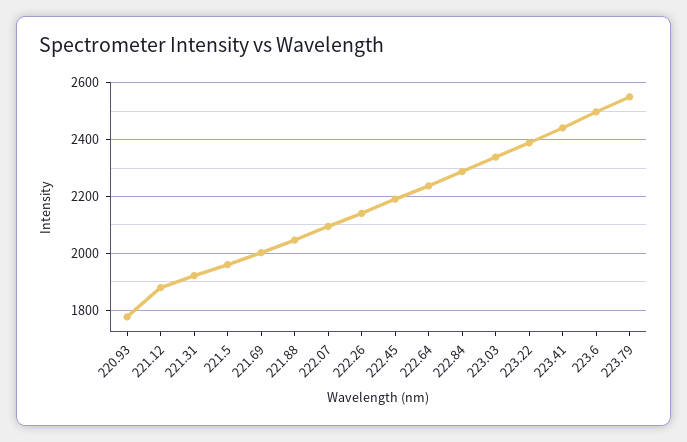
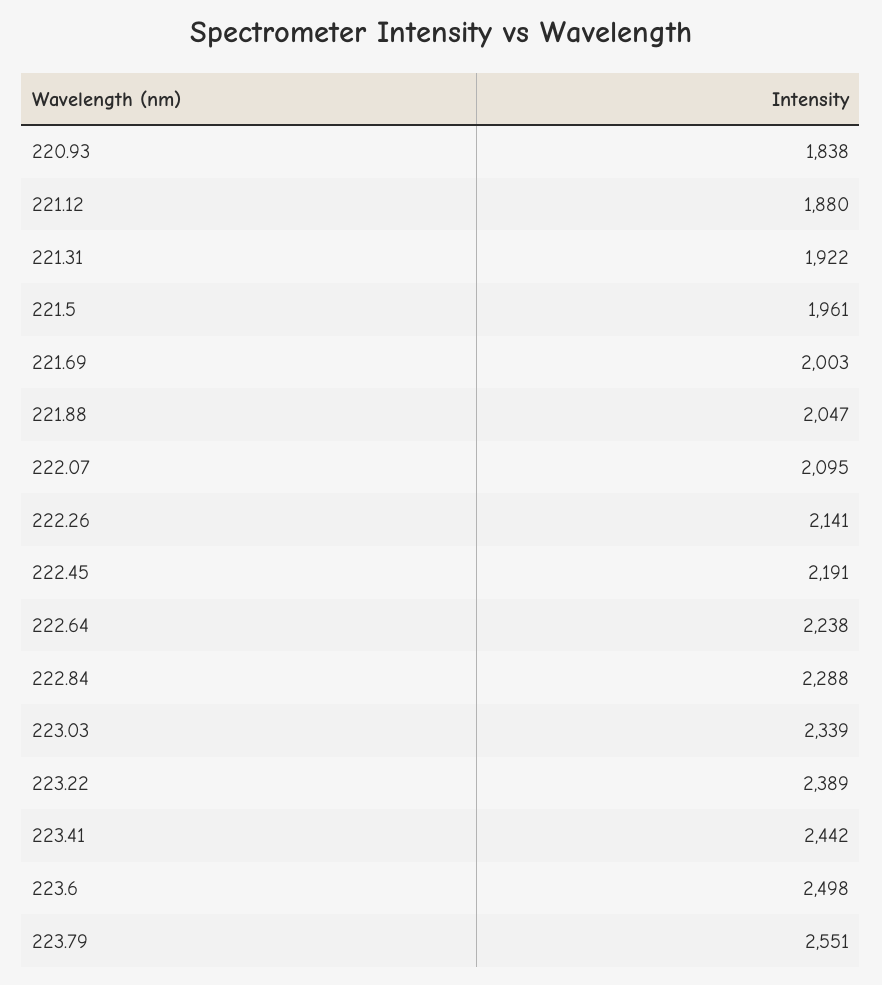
220.93: 1775 -> 1838

